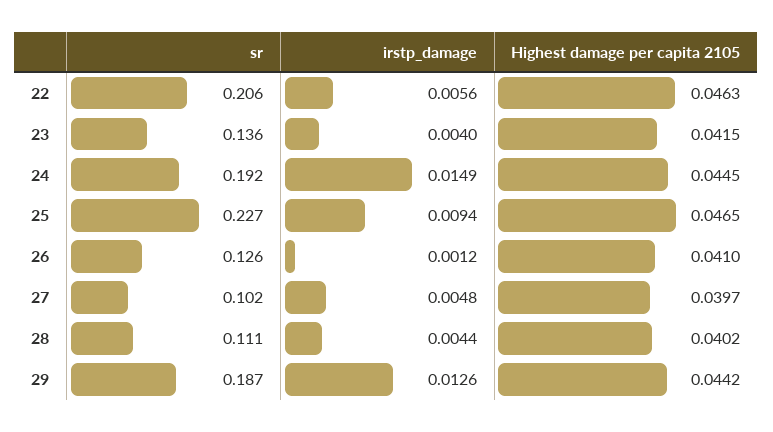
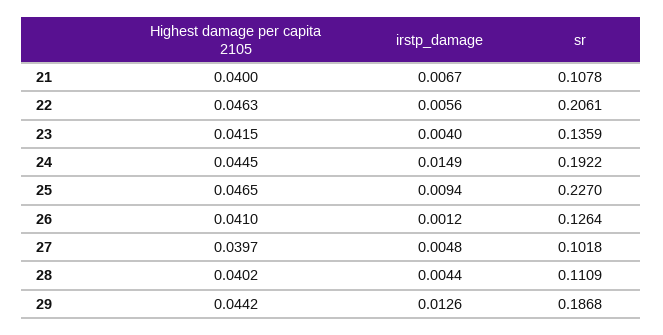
Highest damage per capita 2105, 21: none -> 0.04
irstp_damage, 21: none -> 0.0067
sr, 21: none -> 0.1078

